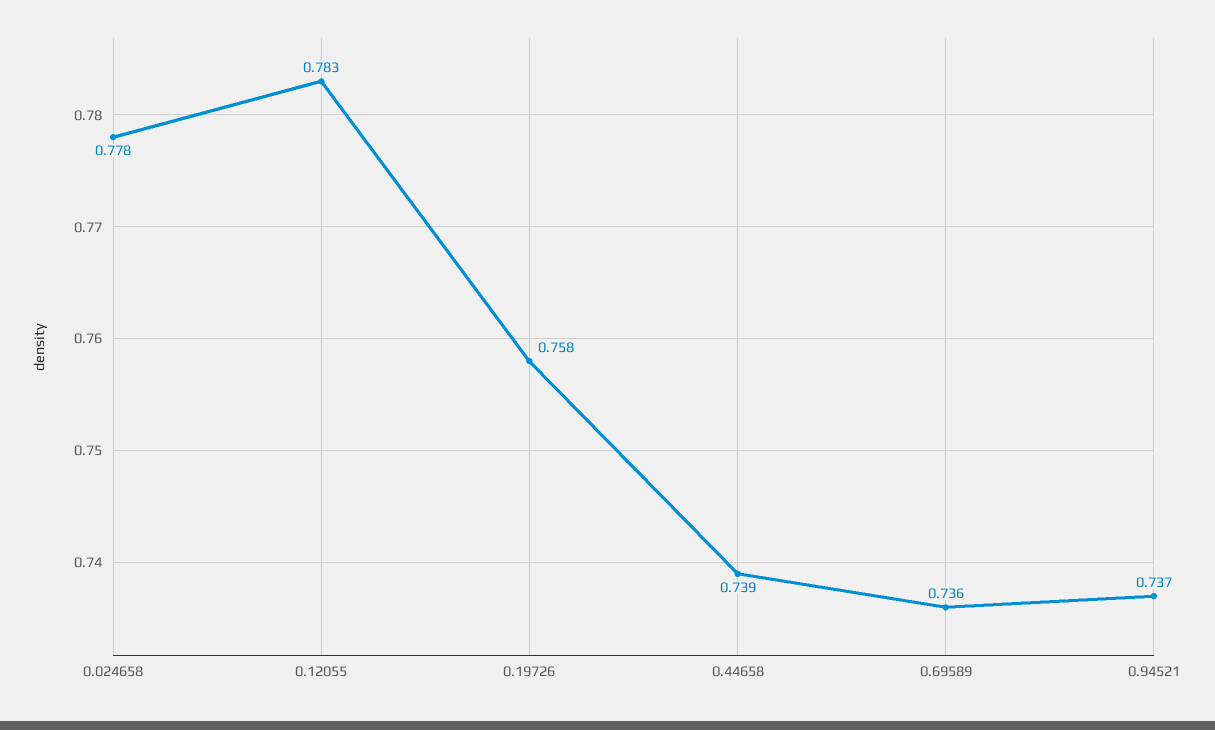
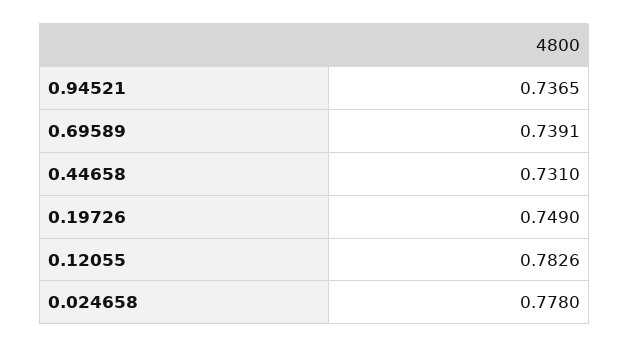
0.19726: 0.758 -> 0.749
0.44658: 0.739 -> 0.731
0.69589: 0.736 -> 0.7391

